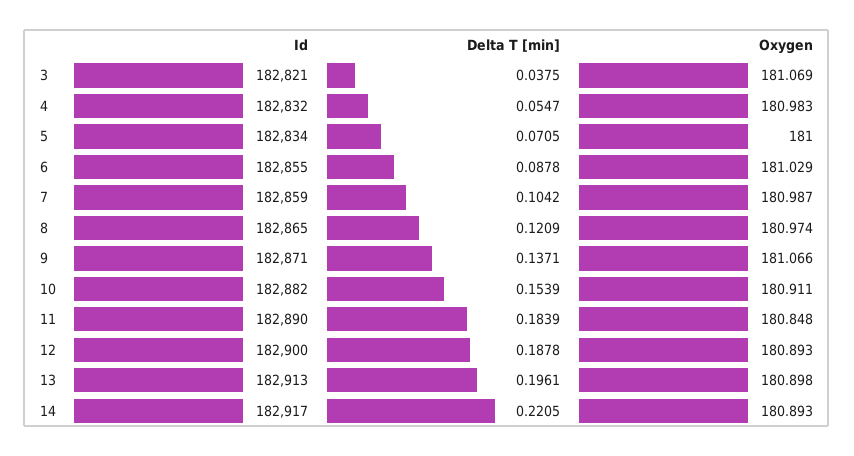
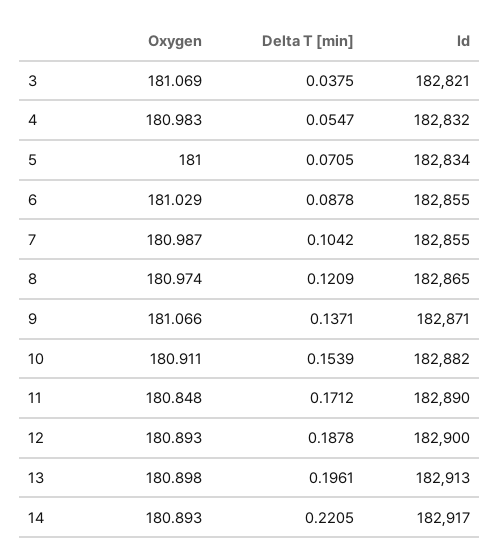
Id, 7: 182859 -> 182855
Delta T [min], 11: 0.1839 -> 0.1712

